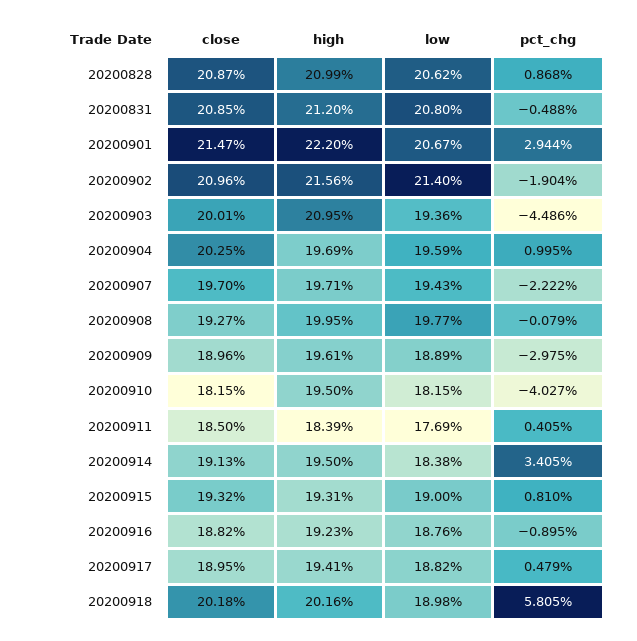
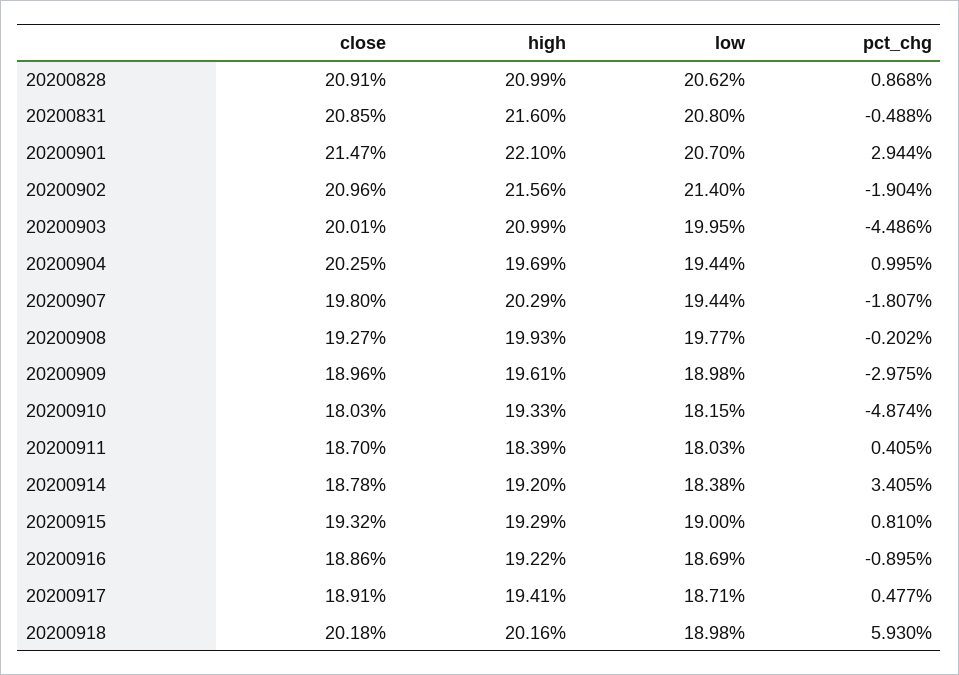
close, 20200828: 20.87 -> 20.91
high, 20200831: 21.2 -> 21.6
high, 20200901: 22.2 -> 22.1
low, 20200901: 20.67 -> 20.7
high, 20200903: 20.95 -> 20.99
low, 20200903: 19.36 -> 19.95
low, 20200904: 19.59 -> 19.44
close, 20200907: 19.7 -> 19.8
high, 20200907: 19.71 -> 20.29
low, 20200907: 19.43 -> 19.44
pct_chg, 20200907: -2.222 -> -1.807
high, 20200908: 19.95 -> 19.93
pct_chg, 20200908: -0.079 -> -0.202
low, 20200909: 18.89 -> 18.98
close, 20200910: 18.15 -> 18.03
high, 20200910: 19.5 -> 19.33
pct_chg, 20200910: -4.027 -> -4.874
close, 20200911: 18.5 -> 18.7
low, 20200911: 17.69 -> 18.03
close, 20200914: 19.13 -> 18.78
high, 20200914: 19.5 -> 19.2
high, 20200915: 19.31 -> 19.29
close, 20200916: 18.82 -> 18.86
high, 20200916: 19.23 -> 19.22
low, 20200916: 18.76 -> 18.69
close, 20200917: 18.95 -> 18.91
low, 20200917: 18.82 -> 18.71
pct_chg, 20200917: 0.479 -> 0.477
pct_chg, 20200918: 5.805 -> 5.93

